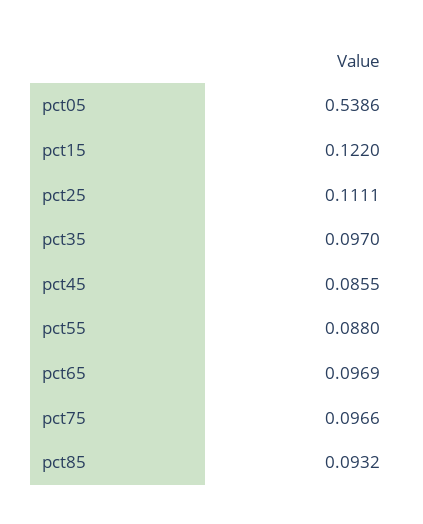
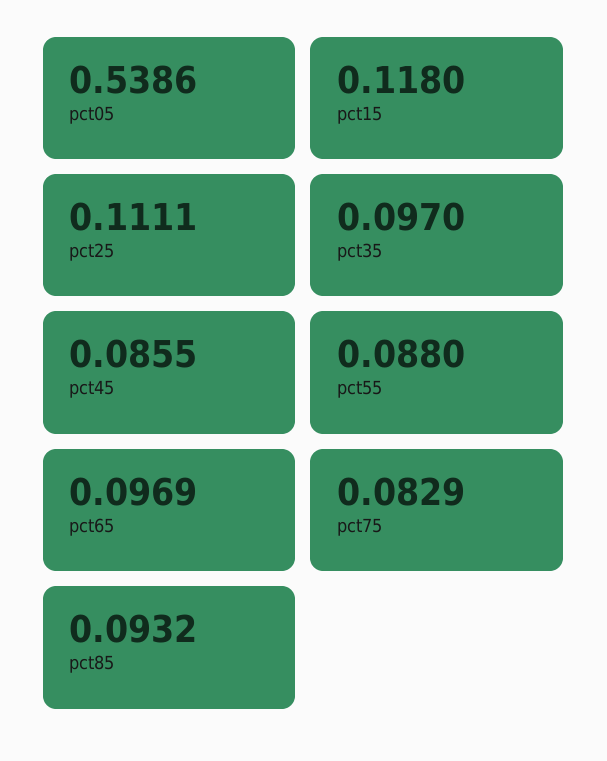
pct15: 0.122 -> 0.118
pct75: 0.0966 -> 0.0829

